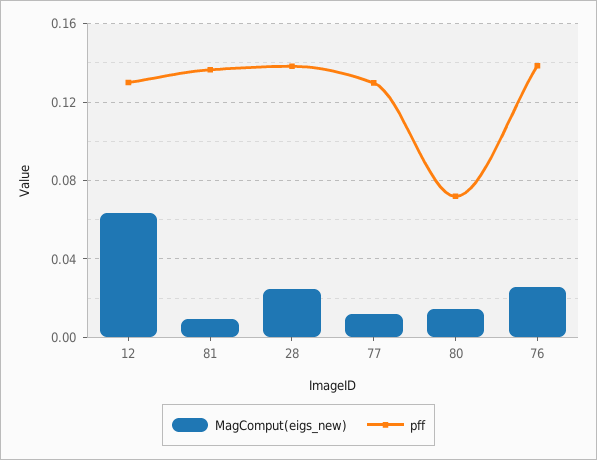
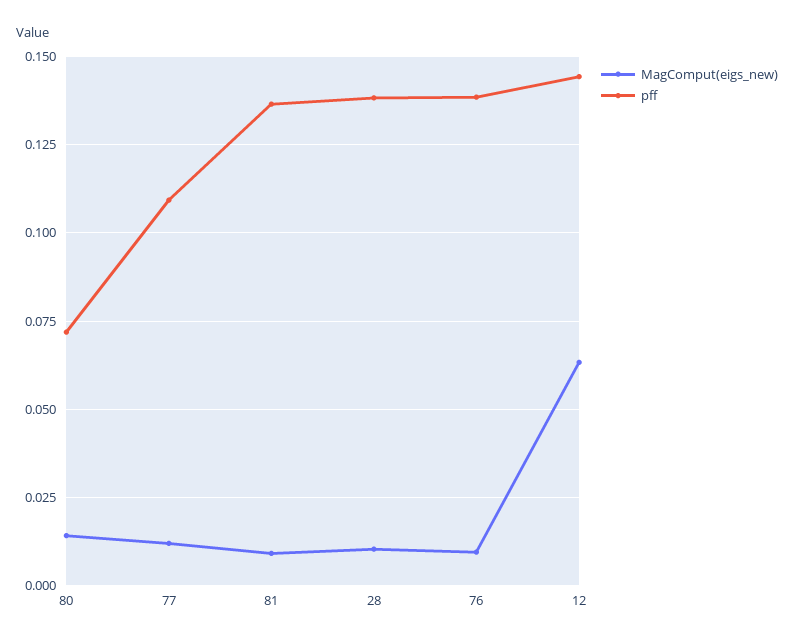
pff, 12: 0.13 -> 0.145
MagComput(eigs_new), 28: 0.025 -> 0.01
pff, 77: 0.13 -> 0.11
MagComput(eigs_new), 76: 0.025 -> 0.01

